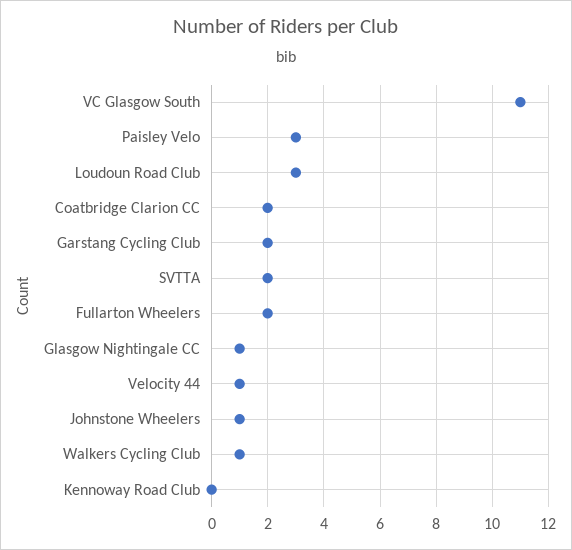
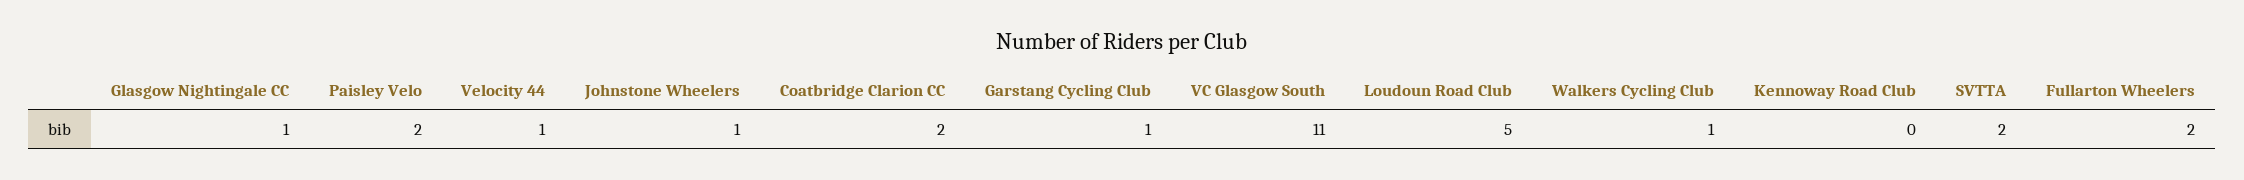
Paisley Velo: 3 -> 2
Loudoun Road Club: 3 -> 5
Garstang Cycling Club: 2 -> 1

